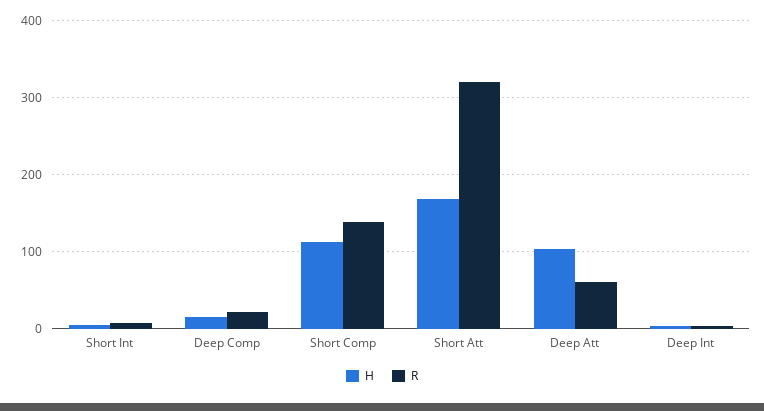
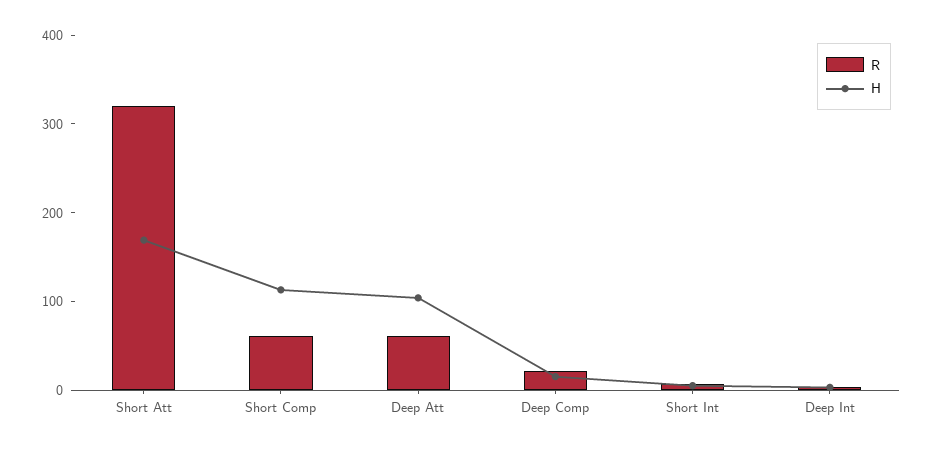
R, Short Comp: 140 -> 60

